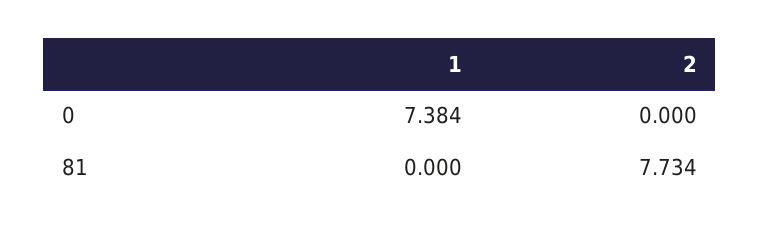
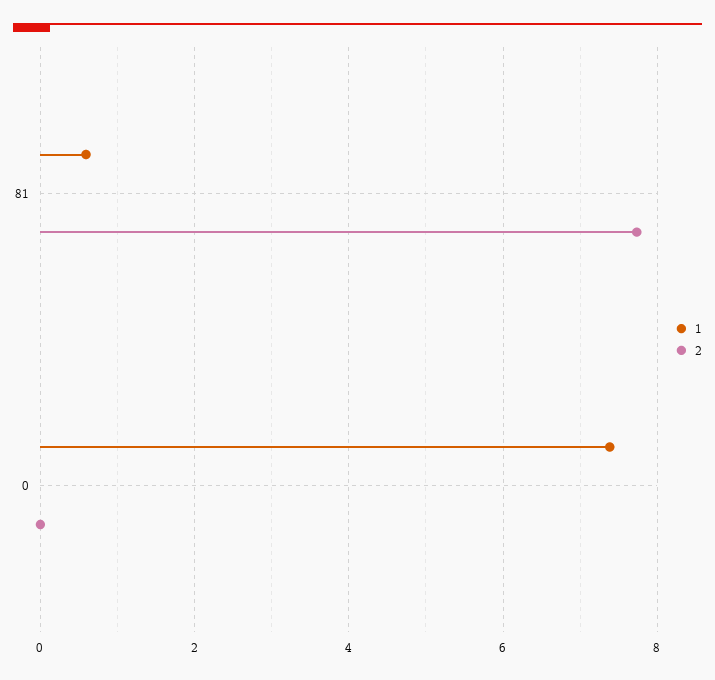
1, 81: 0 -> 0.6

